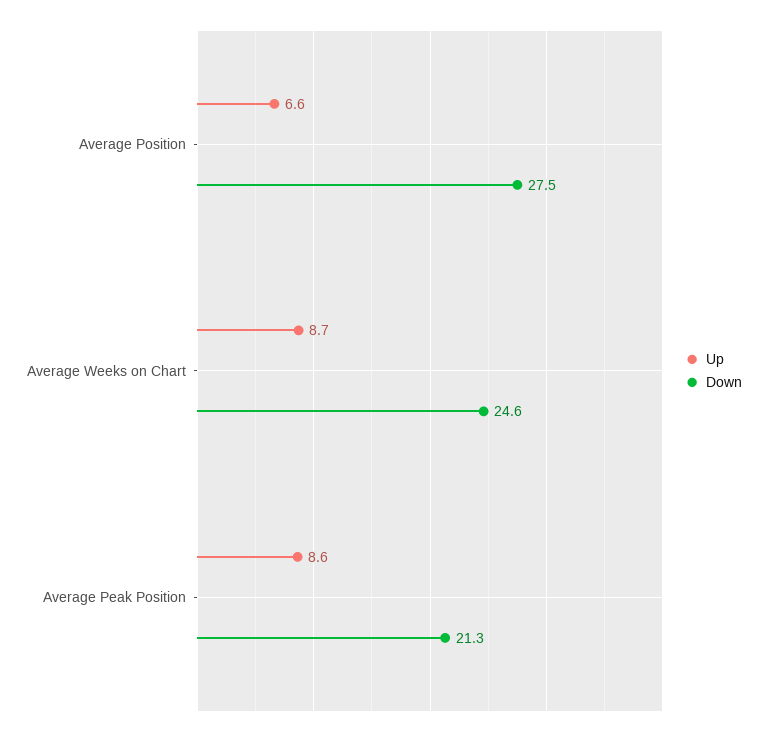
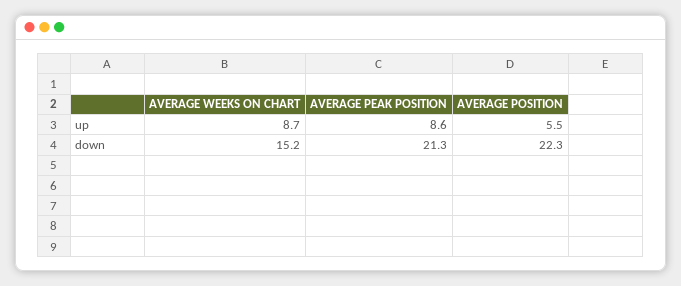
Up, Average Position: 6.6 -> 5.5
Down, Average Position: 27.5 -> 22.3
Down, Average Weeks on Chart: 24.6 -> 15.2

